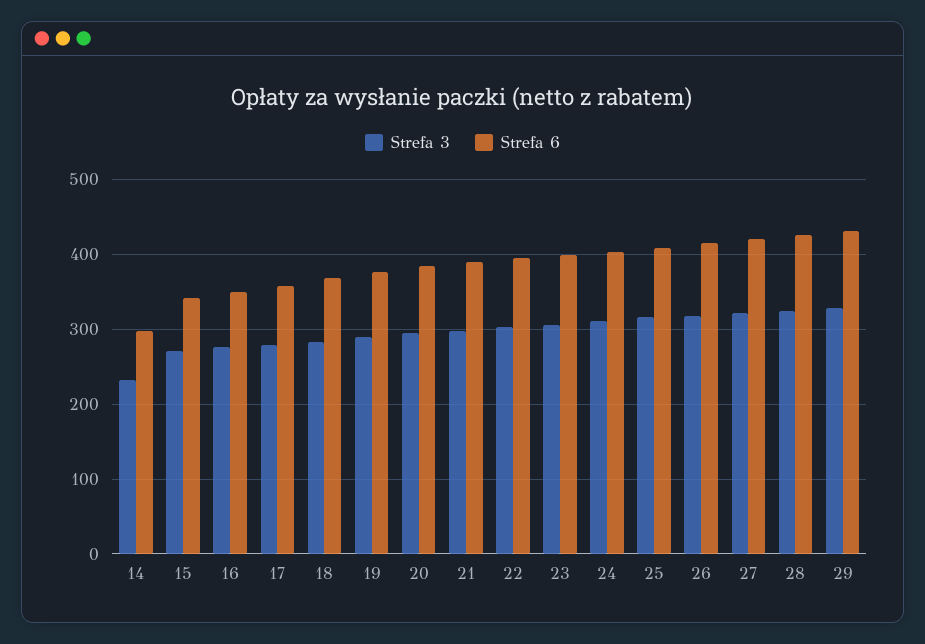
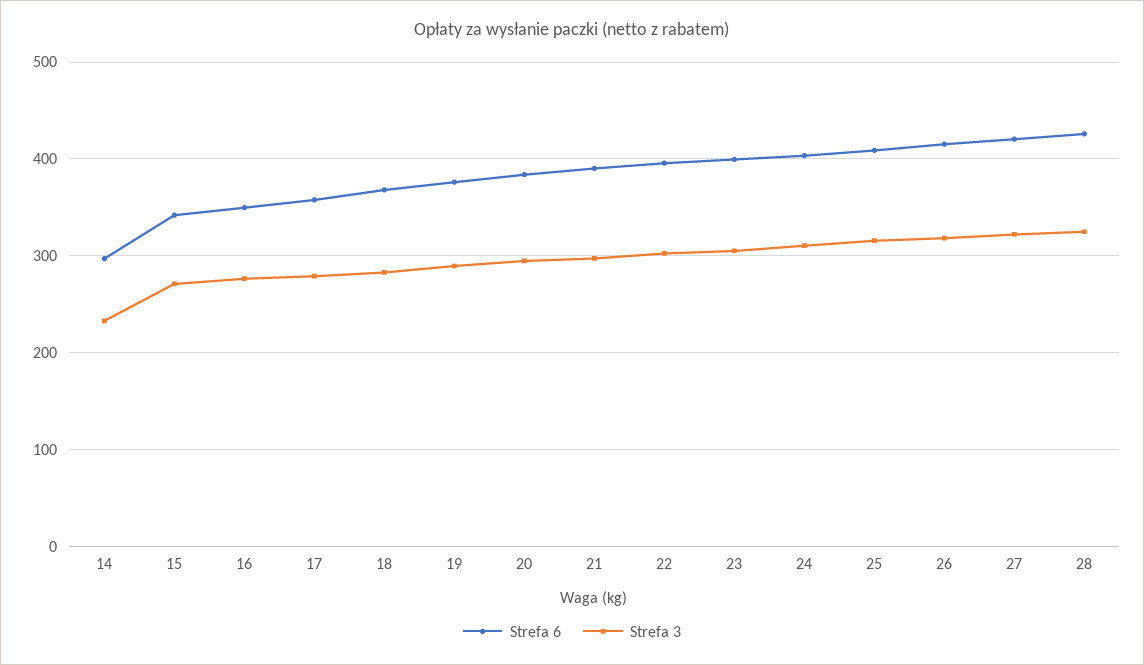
Strefa 3, 29: 330 -> none
Strefa 6, 29: 430 -> none

